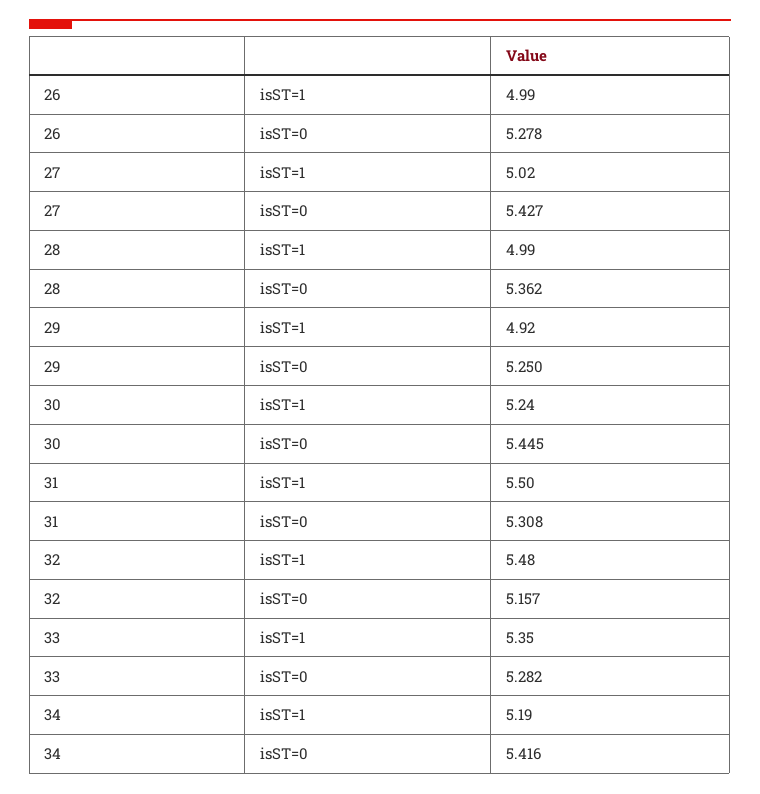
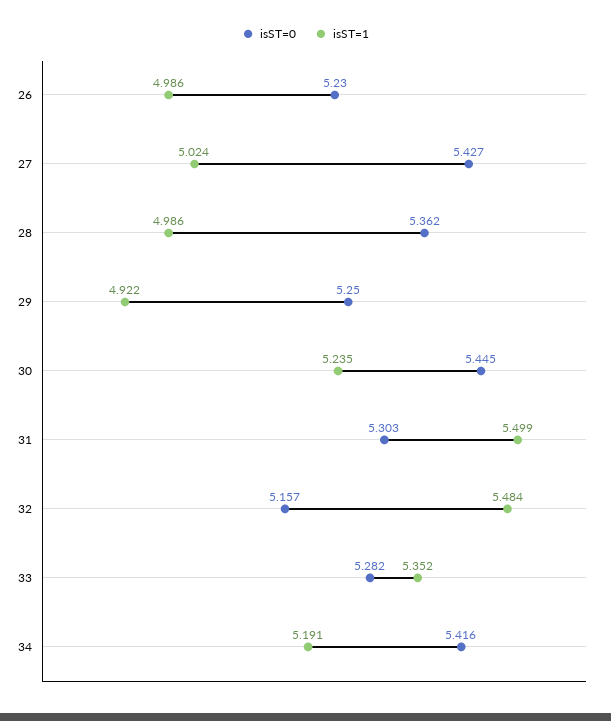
isST=0, 26: 5.278 -> 5.23
isST=0, 31: 5.308 -> 5.303

